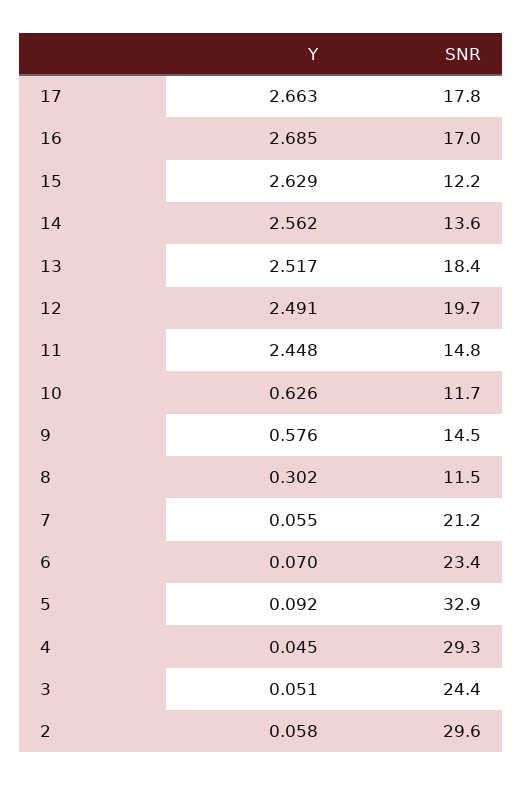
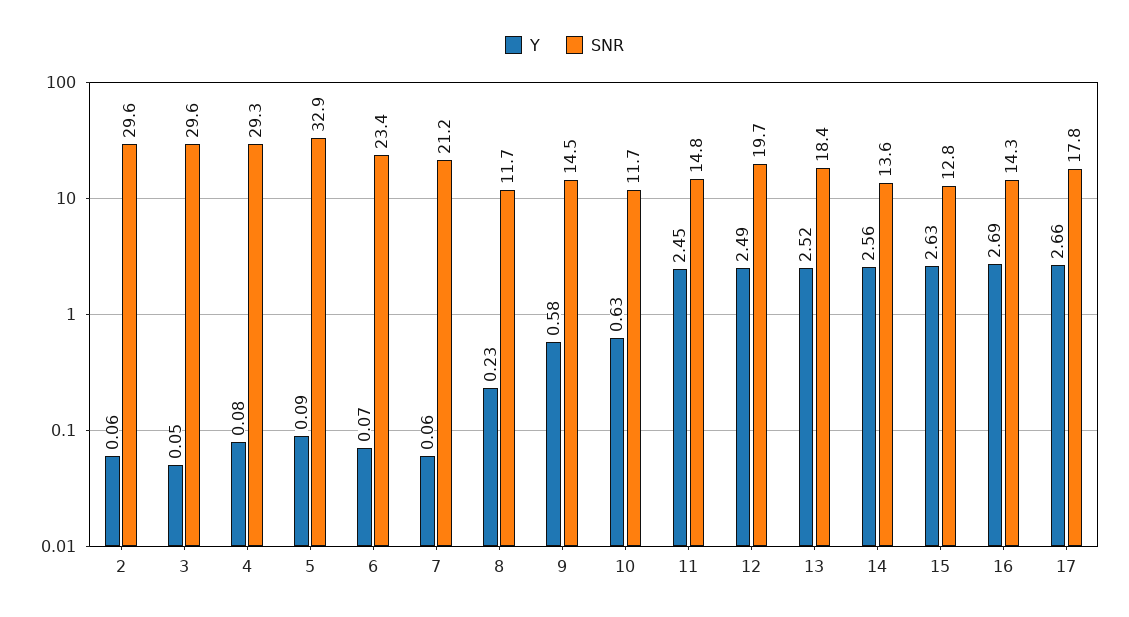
SNR, 16: 17 -> 14.3
SNR, 15: 12.2 -> 12.8
Y, 8: 0.302 -> 0.23
SNR, 8: 11.5 -> 11.7
Y, 4: 0.045 -> 0.08
SNR, 3: 24.4 -> 29.6

